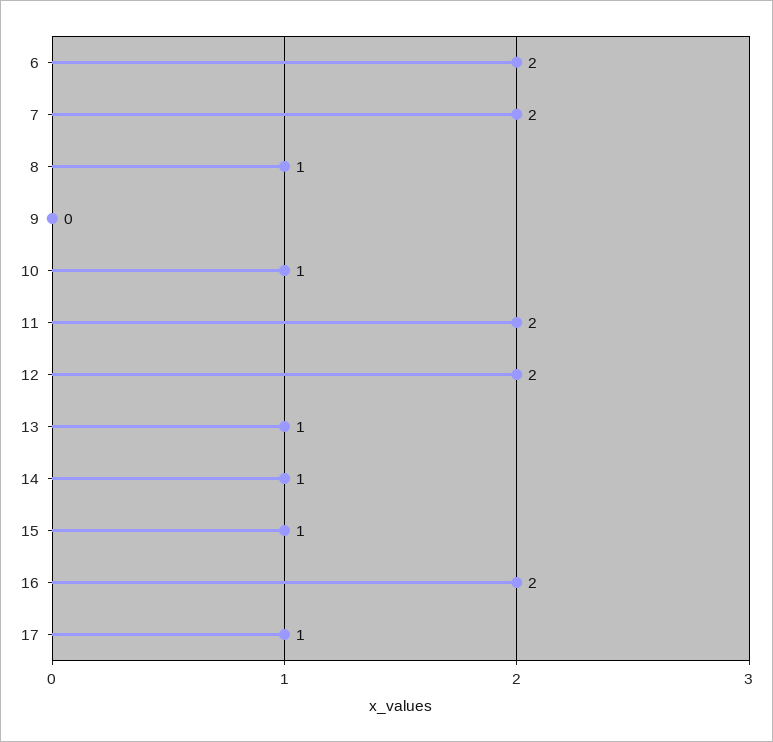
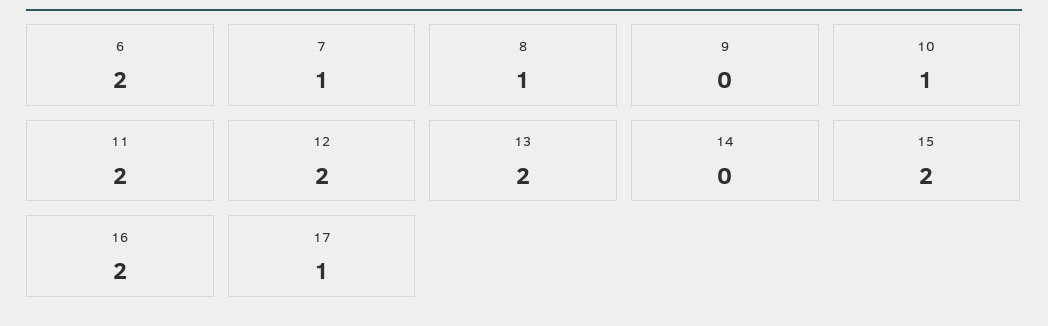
7: 2 -> 1
13: 1 -> 2
14: 1 -> 0
15: 1 -> 2

